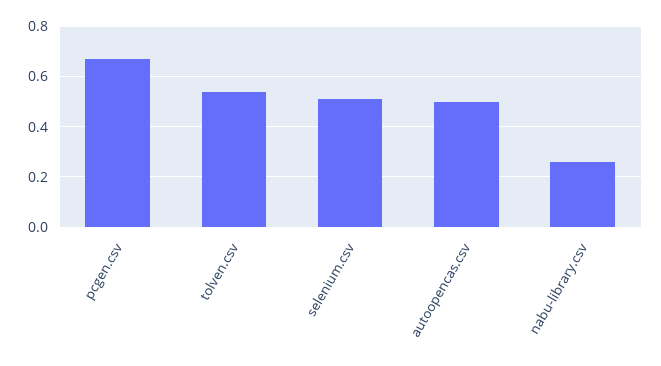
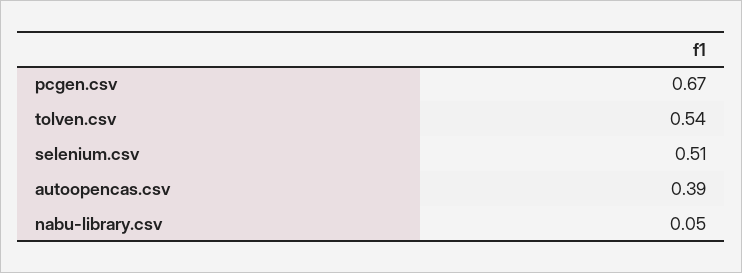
autoopencas.csv: 0.5 -> 0.39
nabu-library.csv: 0.25 -> 0.05

